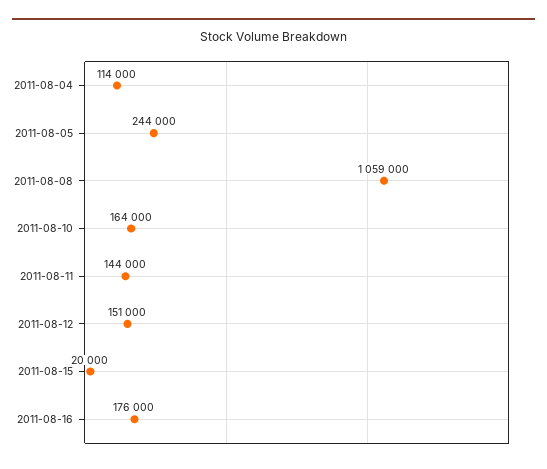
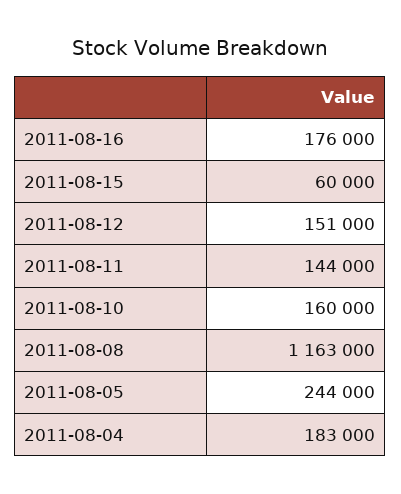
2011-08-04: 114000 -> 183000
2011-08-08: 1059000 -> 1163000
2011-08-10: 164000 -> 160000
2011-08-15: 20000 -> 60000

